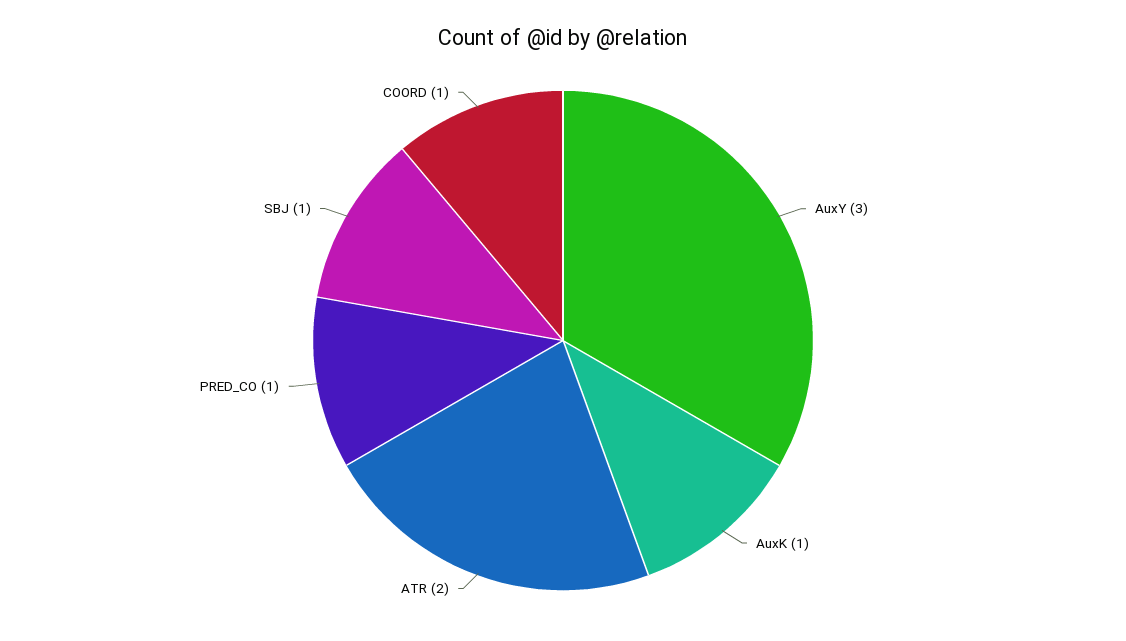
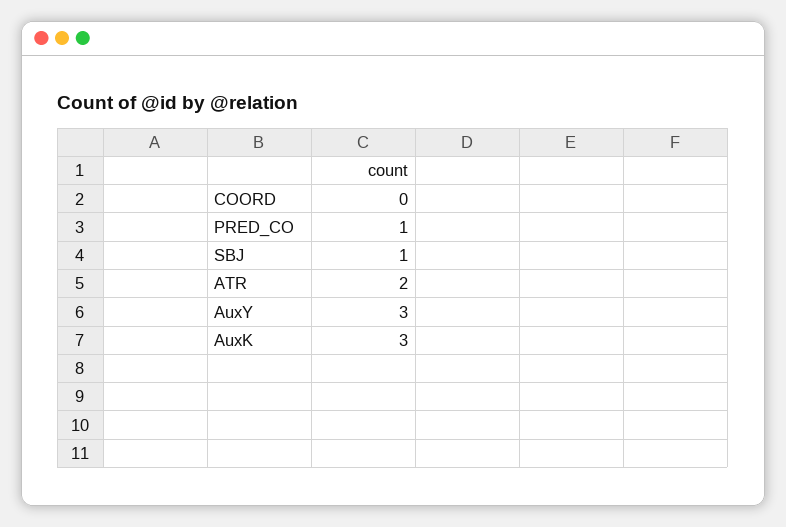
AuxK: 1 -> 3
COORD: 1 -> 0

